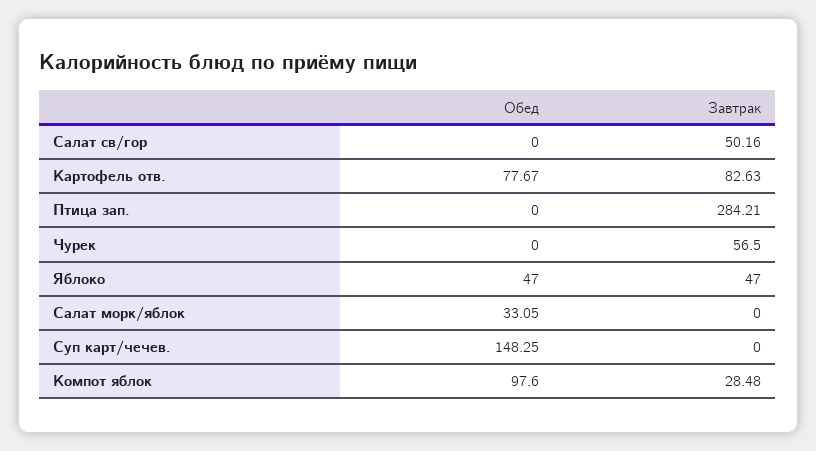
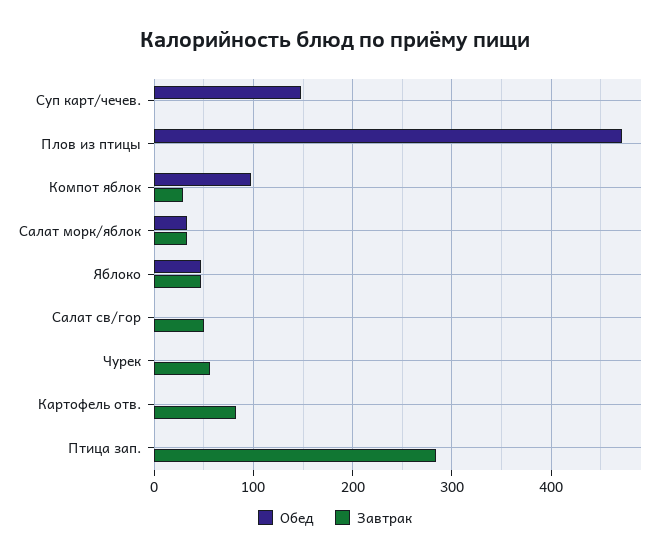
Обед, Картофель отв.: 77.67 -> 0
Завтрак, Салат морк/яблок: 0 -> 30
Обед, Плов из птицы: none -> 470
Завтрак, Плов из птицы: none -> 0

